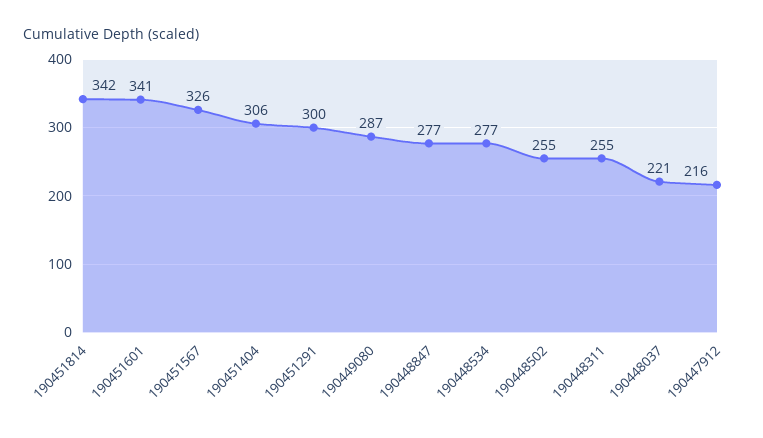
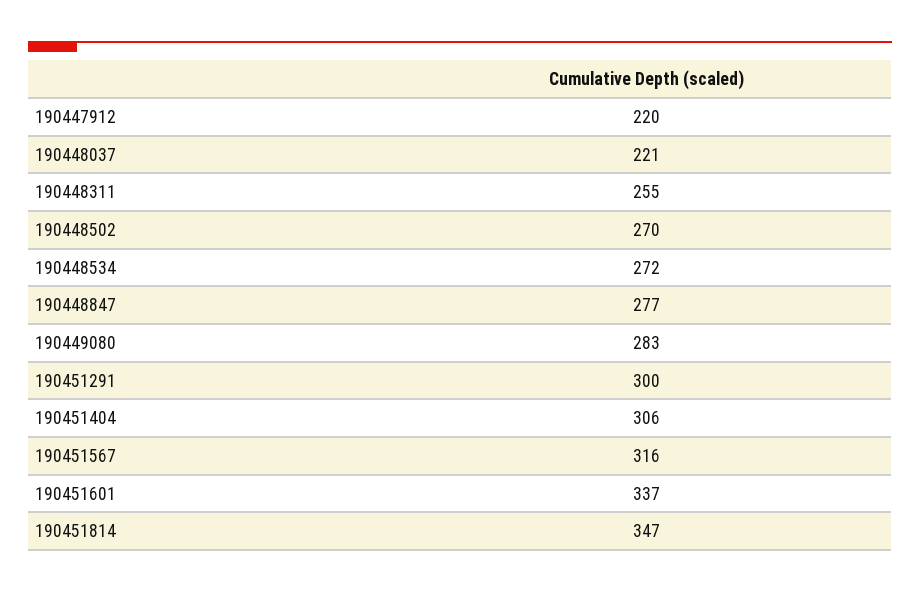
190451814: 342 -> 347
190451601: 341 -> 337
190451567: 326 -> 316
190449080: 287 -> 283
190448534: 277 -> 272
190448502: 255 -> 270
190447912: 216 -> 220

